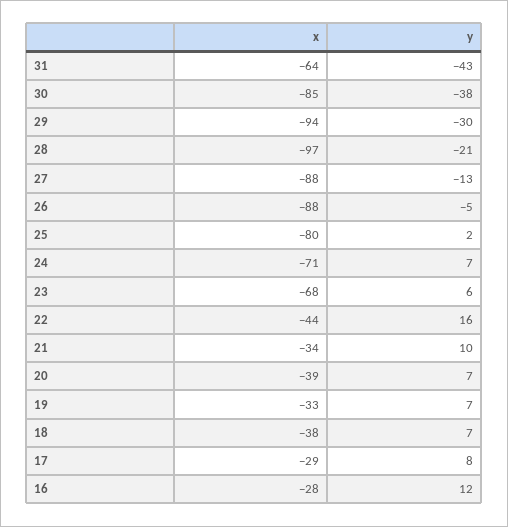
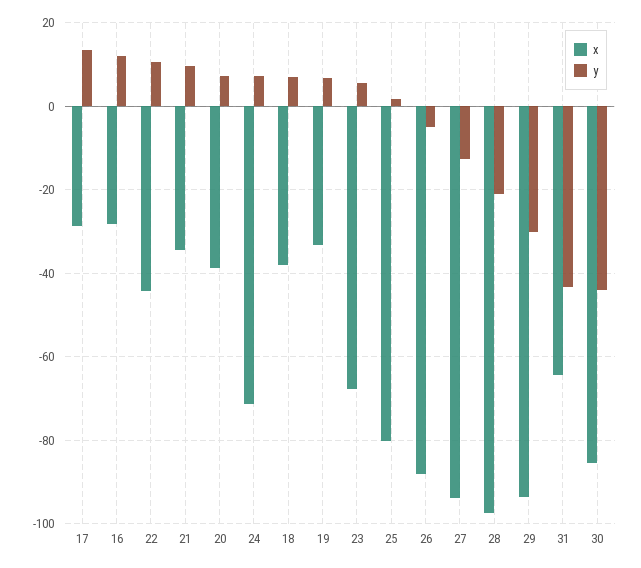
y, 30: -38 -> -44
x, 27: -88 -> -94
y, 22: 16 -> 10
y, 17: 8 -> 14

